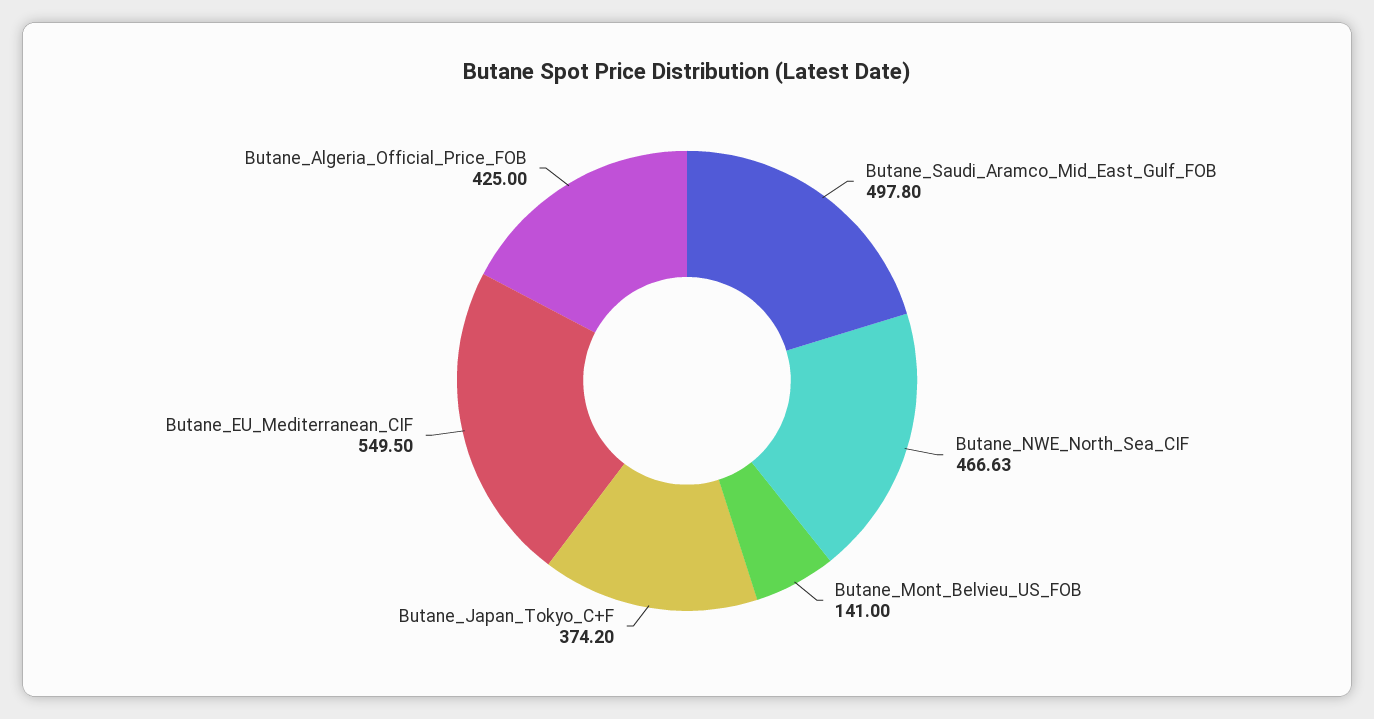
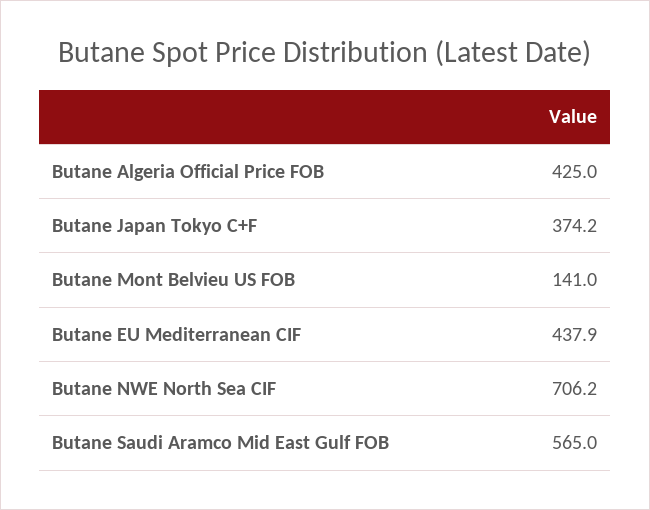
Butane_Saudi_Aramco_Mid_East_Gulf_FOB: 497.8 -> 565
Butane_NWE_North_Sea_CIF: 466.63 -> 706.2
Butane_EU_Mediterranean_CIF: 549.5 -> 437.9

